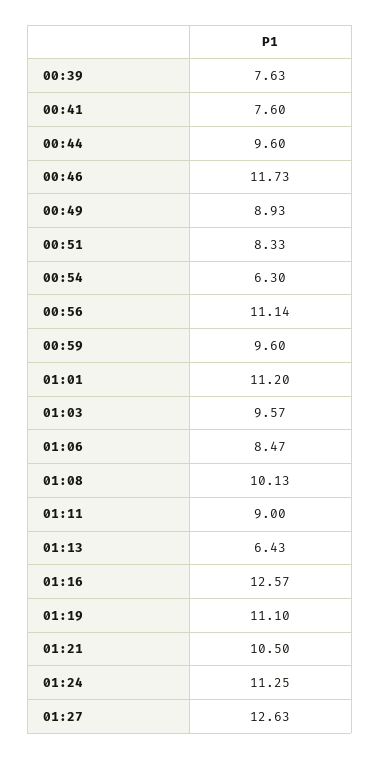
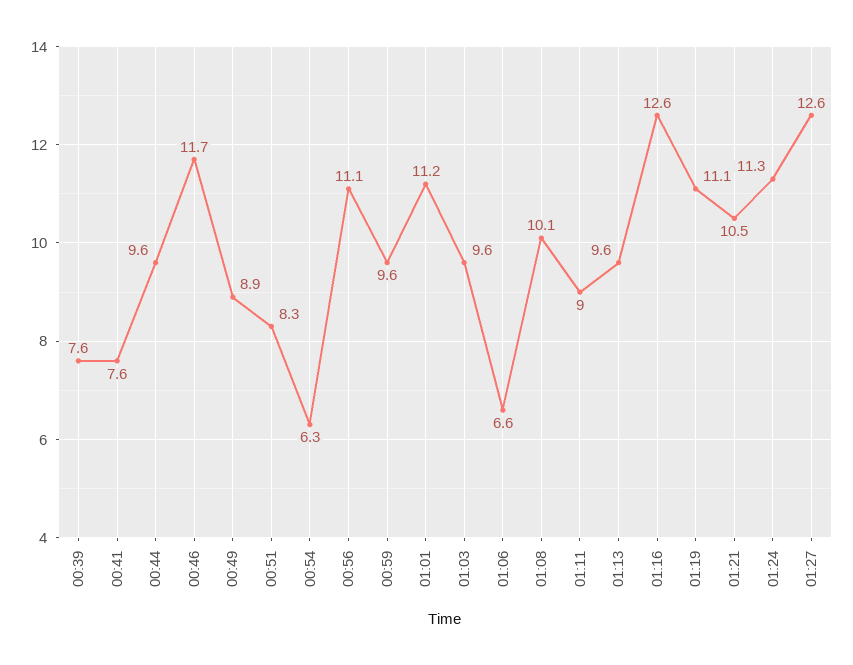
01:06: 8.47 -> 6.6
01:13: 6.43 -> 9.6

